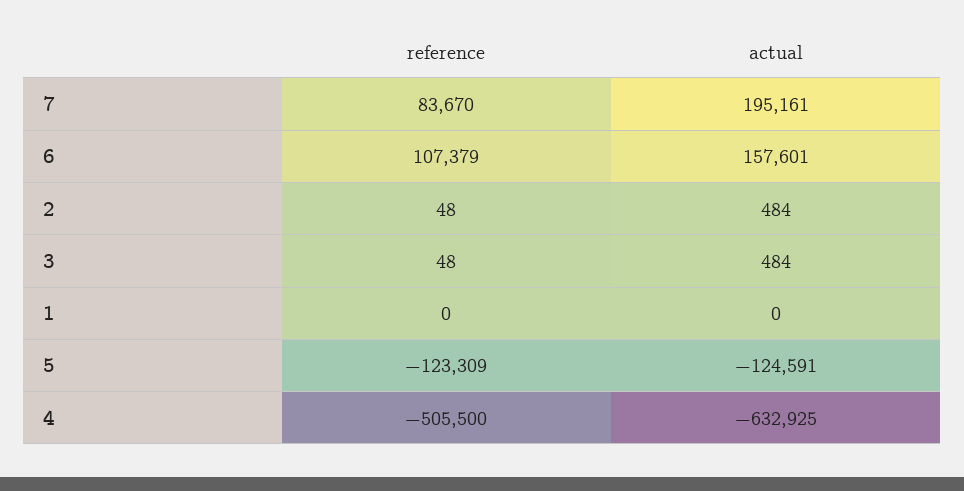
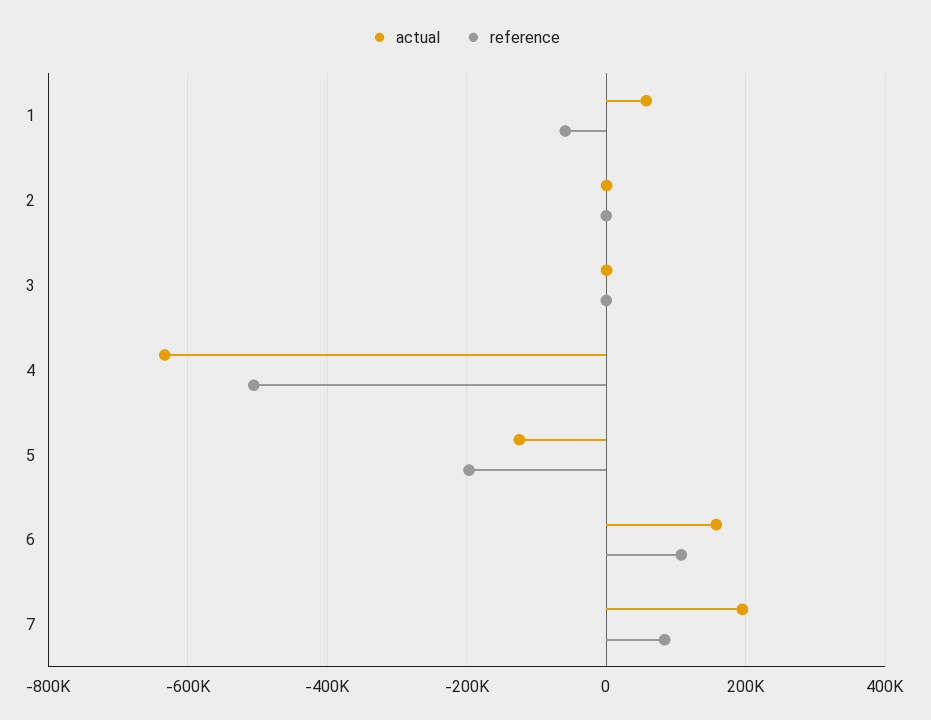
reference, 1: 0 -> -60000
actual, 1: 0 -> 60000
reference, 5: -123309 -> -200000

